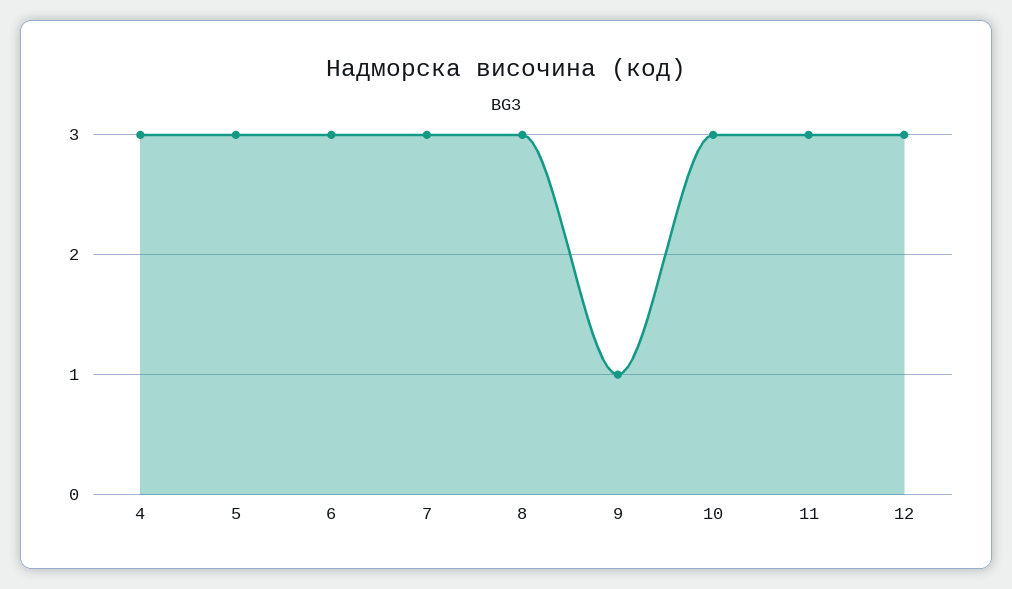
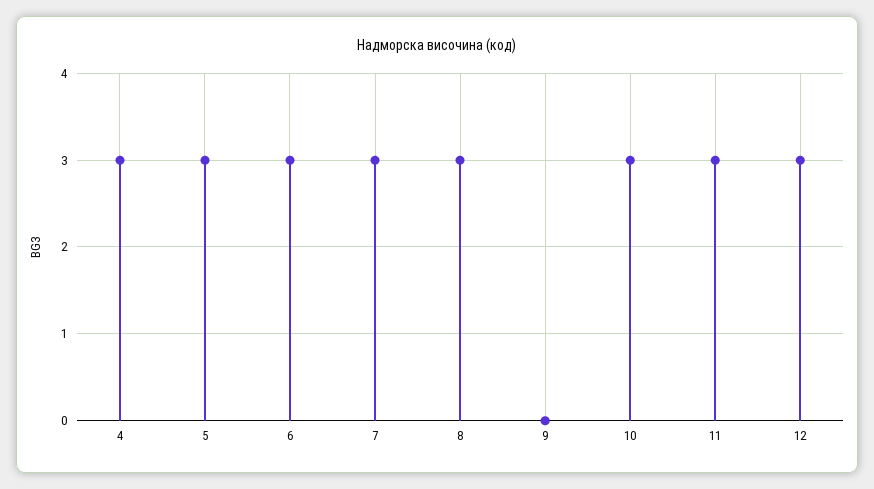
9: 1 -> 0

